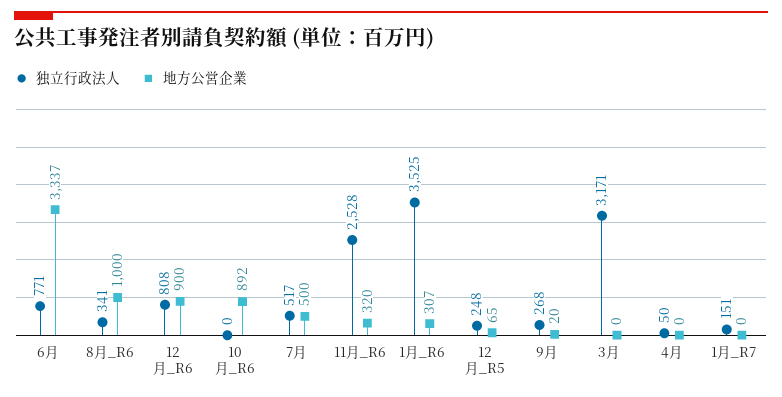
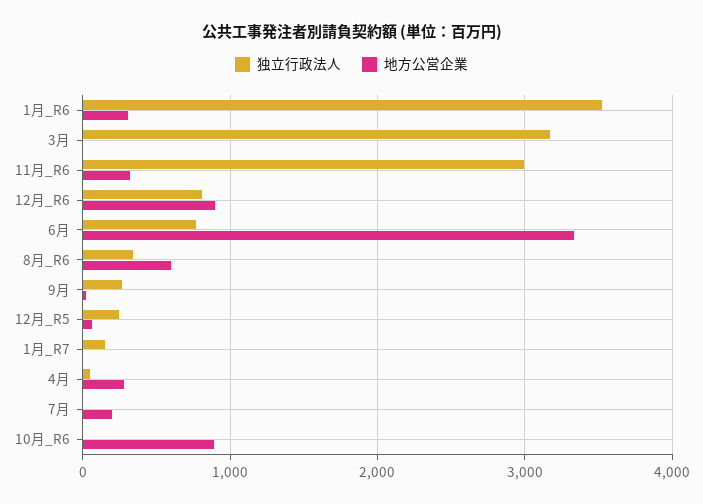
地方公営企業, 8月_R6: 1000 -> 600
独立行政法人, 7月: 517 -> 0
地方公営企業, 7月: 500 -> 200
独立行政法人, 11月_R6: 2528 -> 3000
地方公営企業, 4月: 0 -> 300

